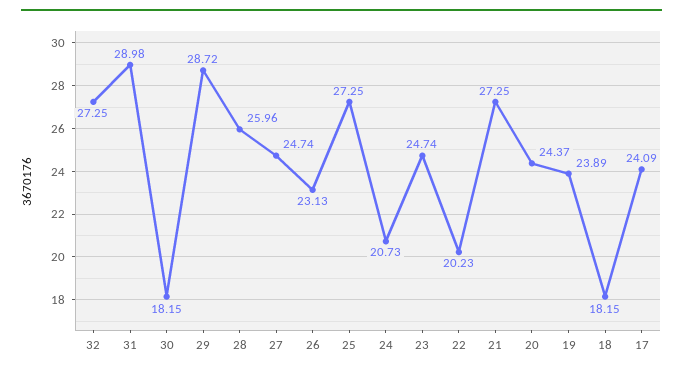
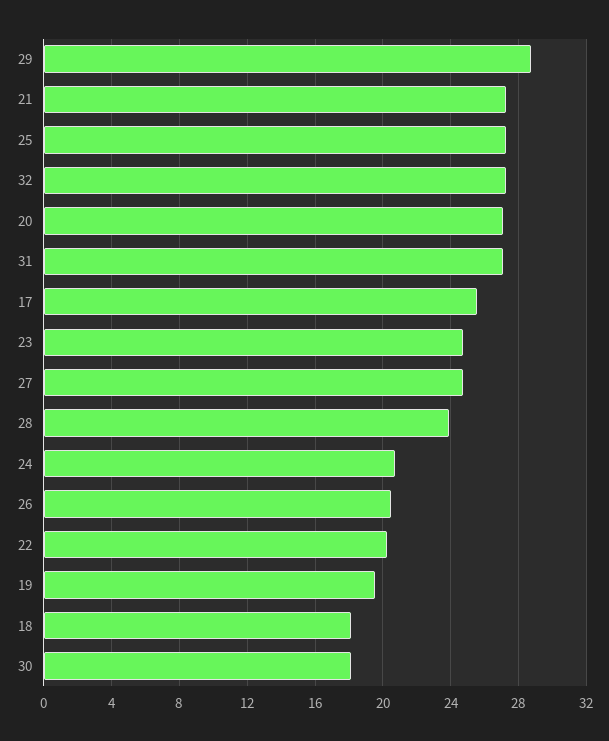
31: 28.98 -> 27
28: 25.96 -> 24
26: 23.13 -> 20.5
20: 24.37 -> 27
19: 23.89 -> 19.5
17: 24.09 -> 25.5

